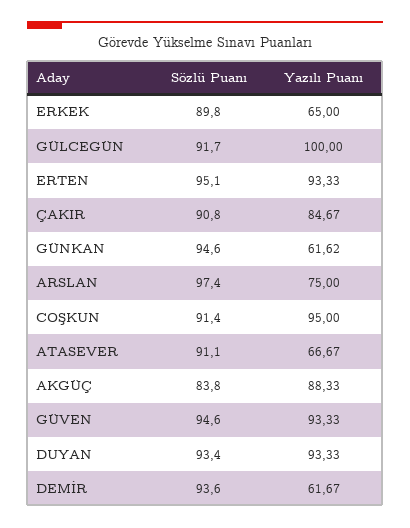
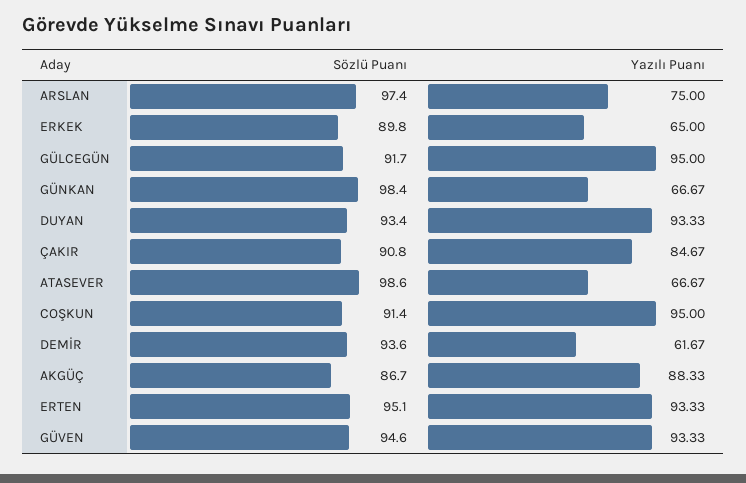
Yazılı Puanı, GÜLCEGÜN: 100 -> 95
Sözlü Puanı, GÜNKAN: 94.6 -> 98.4
Yazılı Puanı, GÜNKAN: 61.62 -> 66.67
Sözlü Puanı, ATASEVER: 91.1 -> 98.6
Sözlü Puanı, AKGÜÇ: 83.8 -> 86.7

